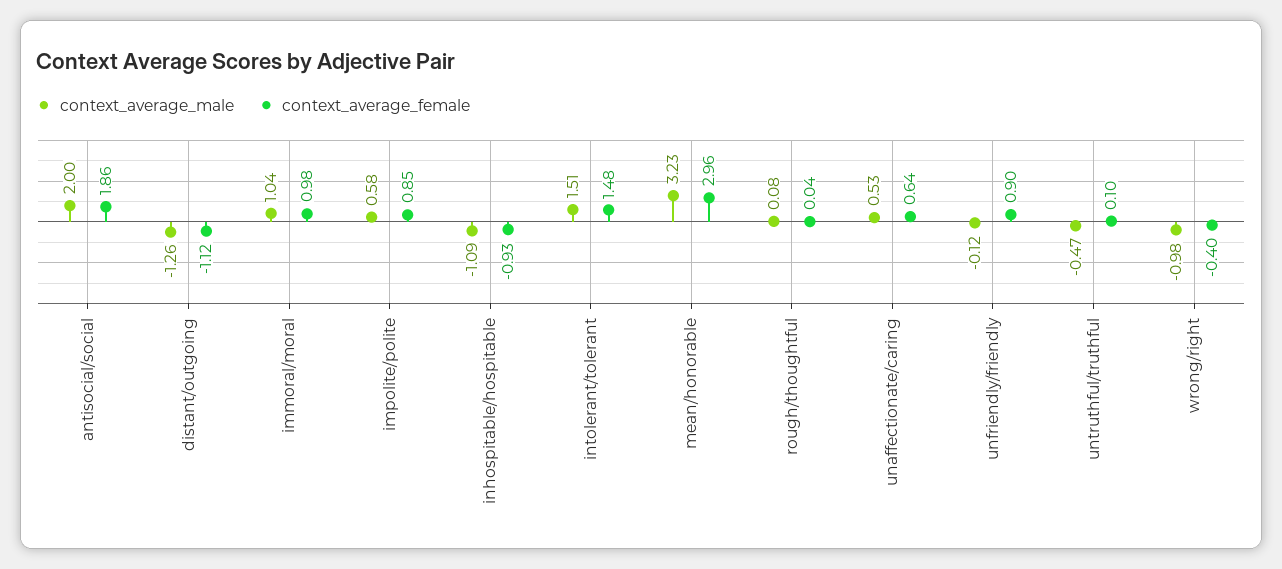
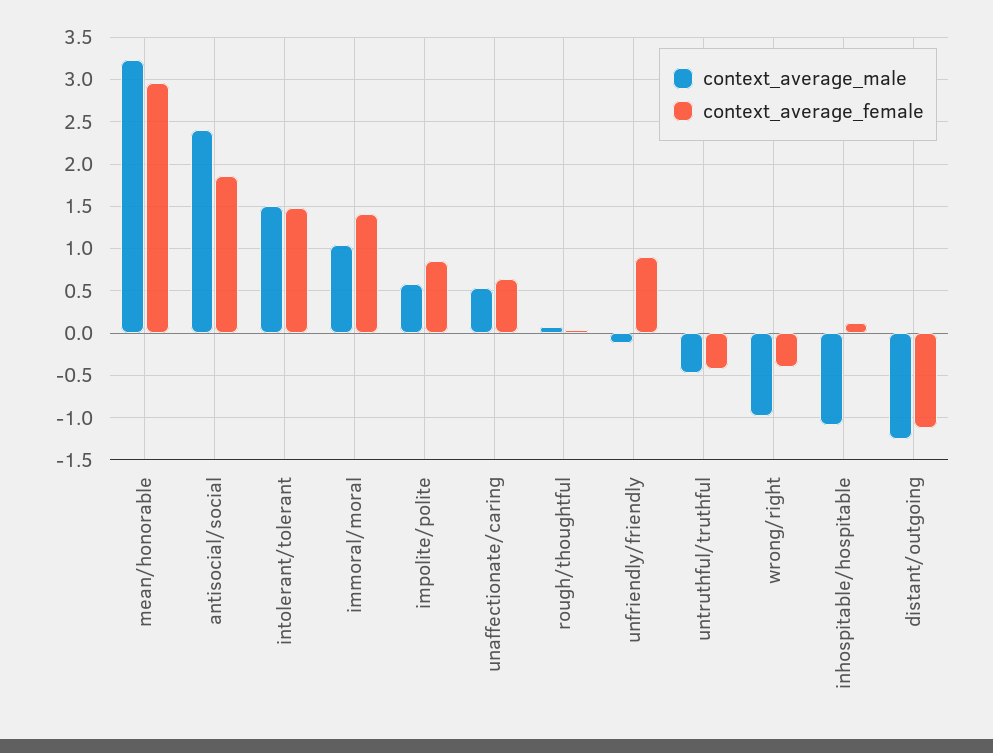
context_average_male, antisocial/social: 2 -> 2.4
context_average_female, immoral/moral: 0.98 -> 1.4
context_average_female, inhospitable/hospitable: -0.93 -> 0.1
context_average_female, untruthful/truthful: 0.1 -> -0.4

